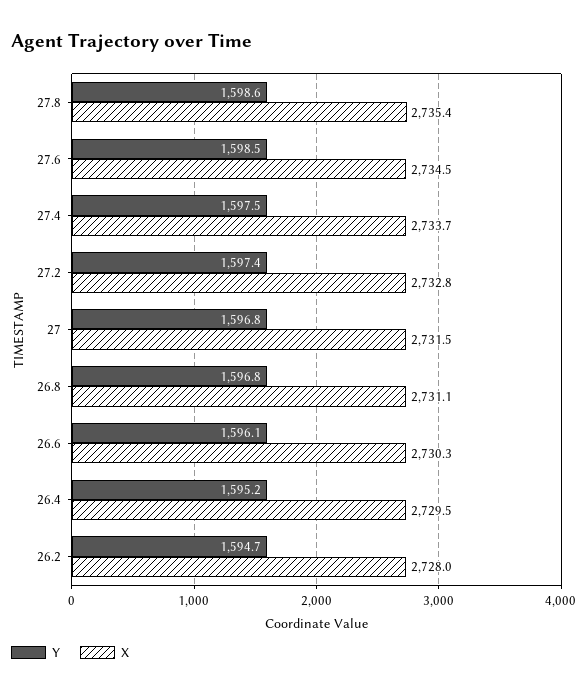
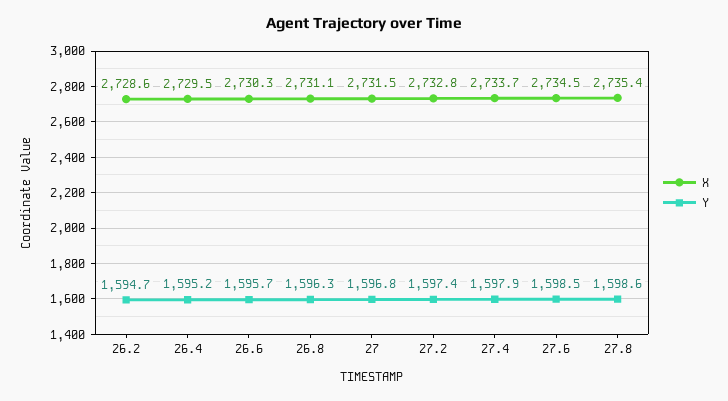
Y, 27.4: 1597.5 -> 1597.9
Y, 26.8: 1596.8 -> 1596.3
Y, 26.6: 1596.1 -> 1595.7
X, 26.2: 2728 -> 2728.6

